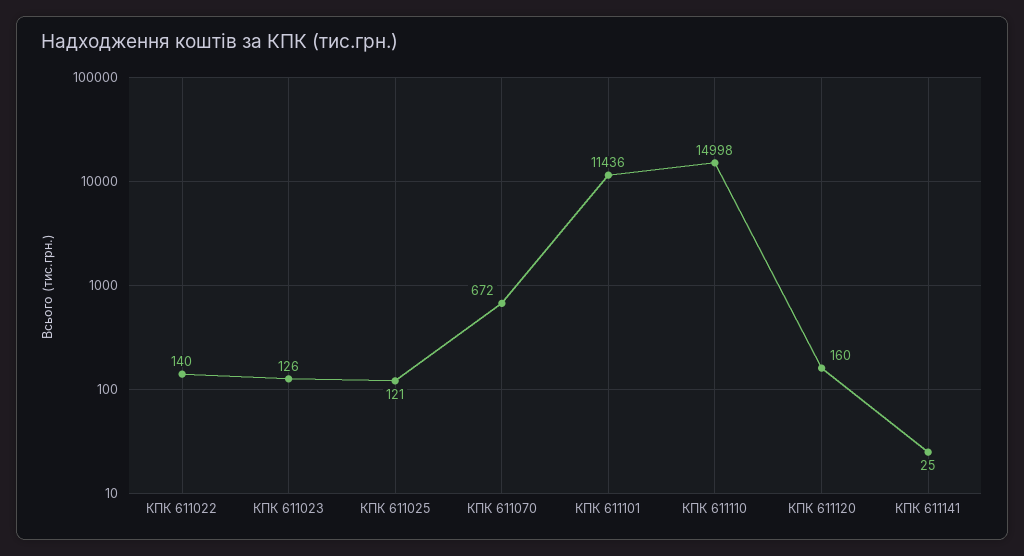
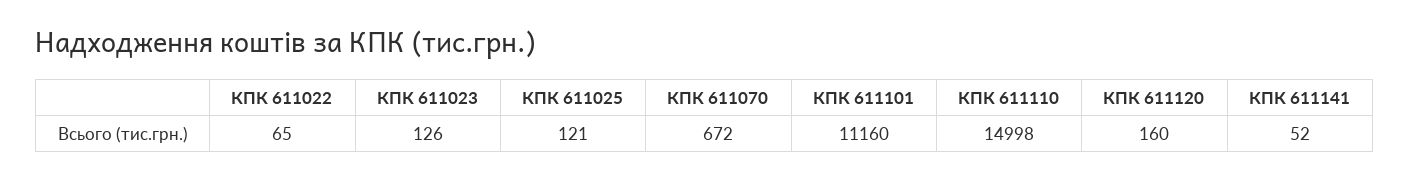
КПК 611022: 140 -> 65
КПК 611101: 11436 -> 11160
КПК 611141: 25 -> 52

